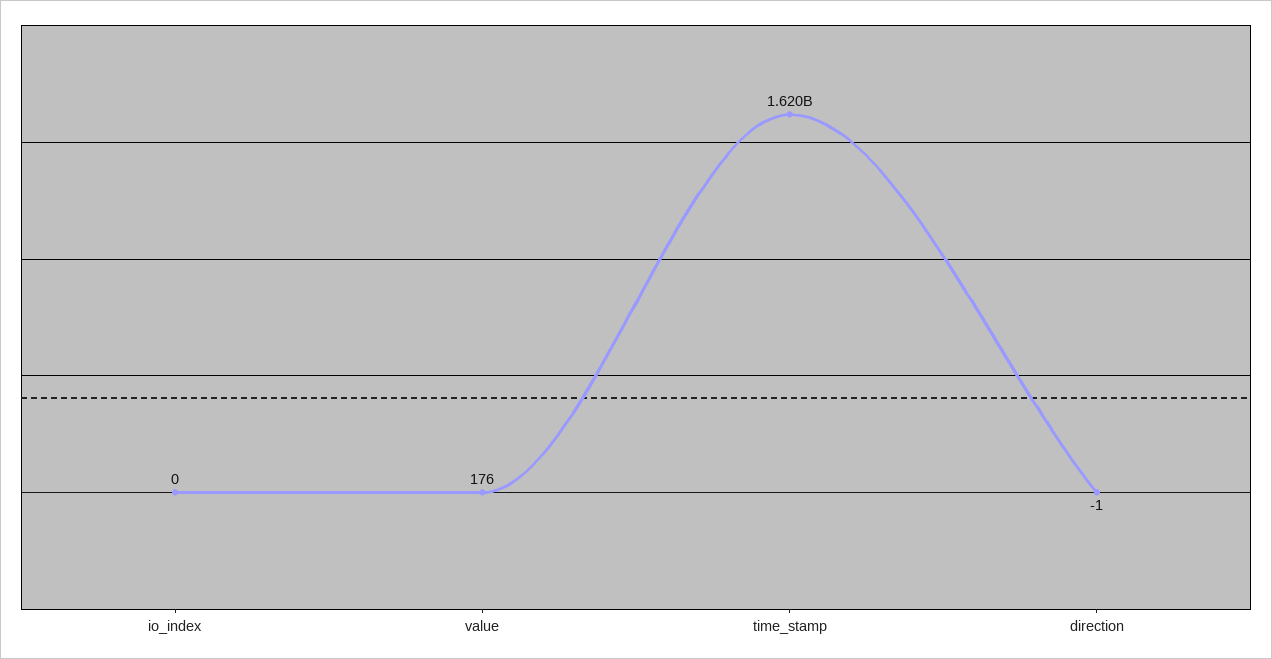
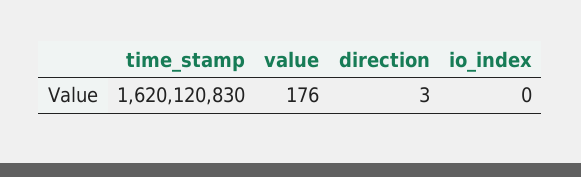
direction: -1 -> 3

